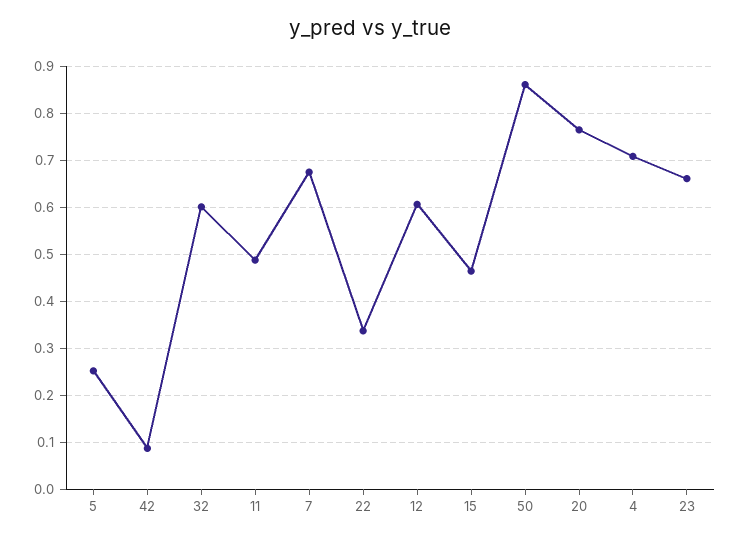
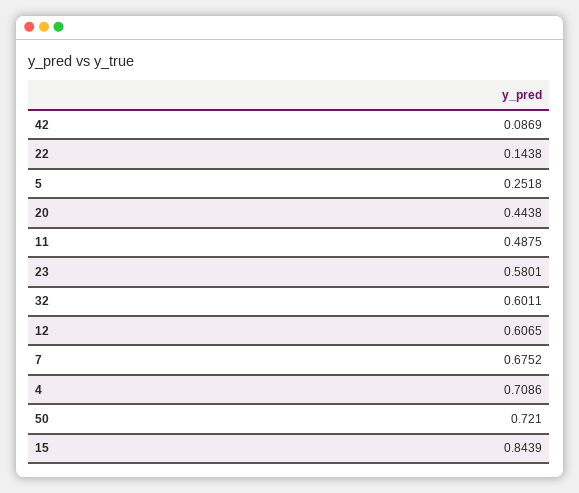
22: 0.34 -> 0.1438
15: 0.46 -> 0.8439
50: 0.86 -> 0.721
20: 0.76 -> 0.4438
23: 0.66 -> 0.5801

